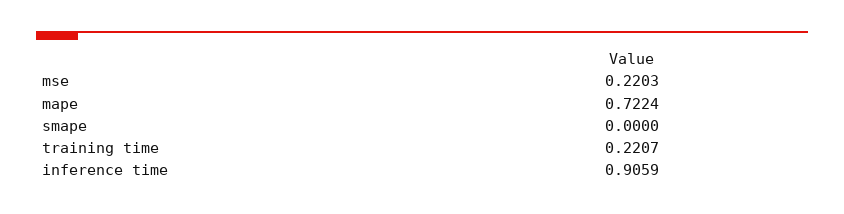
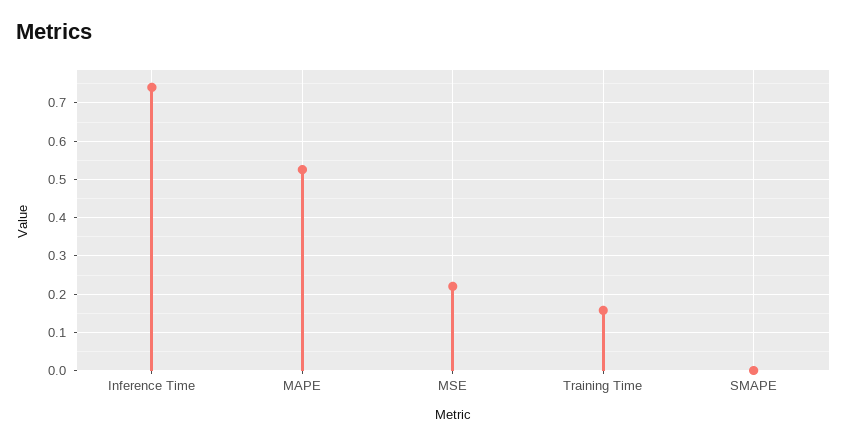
mape: 0.7224 -> 0.52
training time: 0.2207 -> 0.16
inference time: 0.9059 -> 0.74

